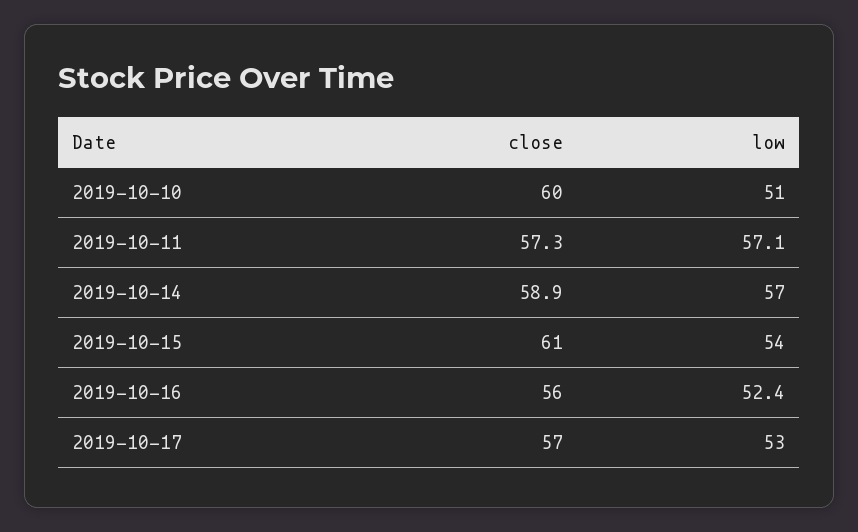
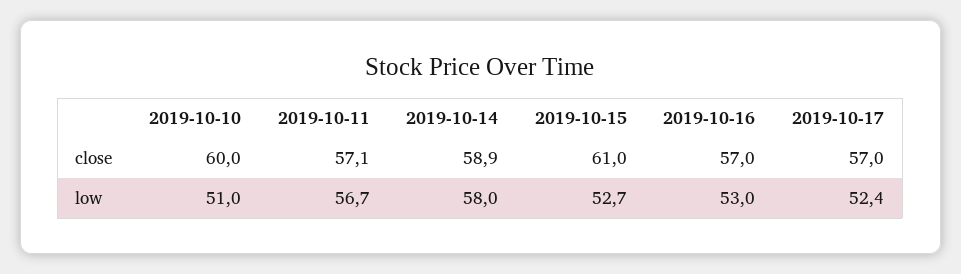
close, 2019-10-11: 57.3 -> 57.1
low, 2019-10-11: 57.1 -> 56.7
low, 2019-10-14: 57 -> 58
low, 2019-10-15: 54 -> 52.7
close, 2019-10-16: 56 -> 57
low, 2019-10-16: 52.4 -> 53
low, 2019-10-17: 53 -> 52.4

